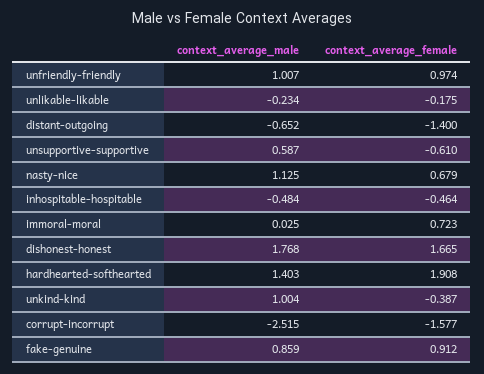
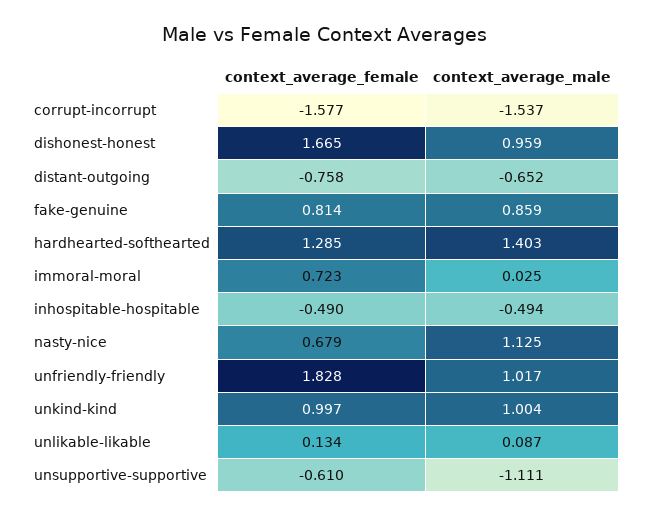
context_average_male, unfriendly-friendly: 1.007 -> 1.017
context_average_female, unfriendly-friendly: 0.974 -> 1.828
context_average_male, unlikable-likable: -0.234 -> 0.087
context_average_female, unlikable-likable: -0.175 -> 0.134
context_average_female, distant-outgoing: -1.4 -> -0.758
context_average_male, unsupportive-supportive: 0.587 -> -1.111
context_average_male, inhospitable-hospitable: -0.484 -> -0.494
context_average_female, inhospitable-hospitable: -0.464 -> -0.49
context_average_male, dishonest-honest: 1.768 -> 0.959
context_average_female, hardhearted-softhearted: 1.908 -> 1.285
context_average_female, unkind-kind: -0.387 -> 0.997
context_average_male, corrupt-incorrupt: -2.515 -> -1.537
context_average_female, fake-genuine: 0.912 -> 0.814

